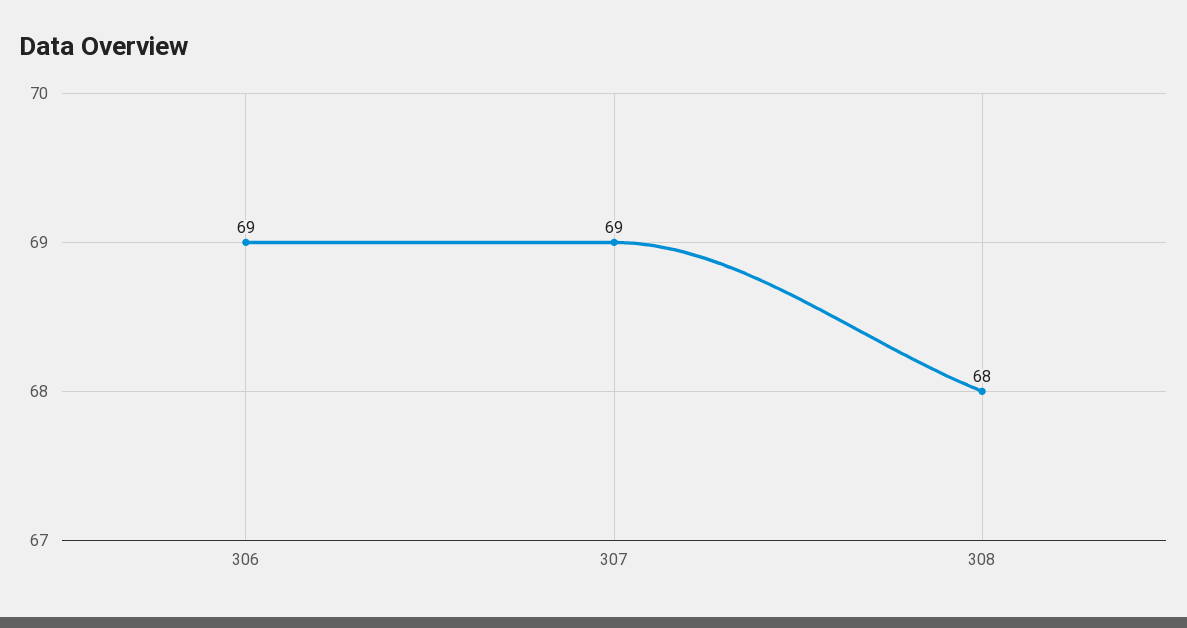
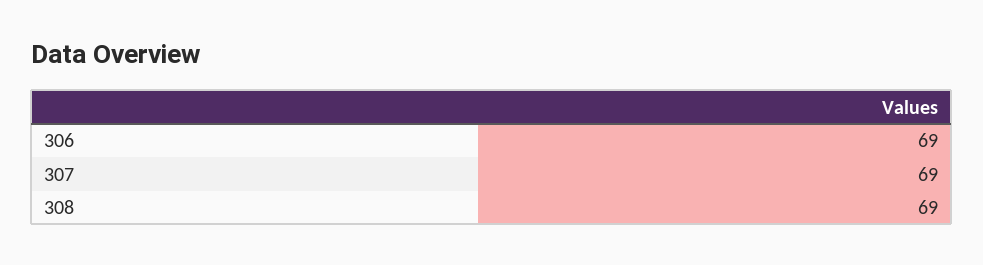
308: 68 -> 69

